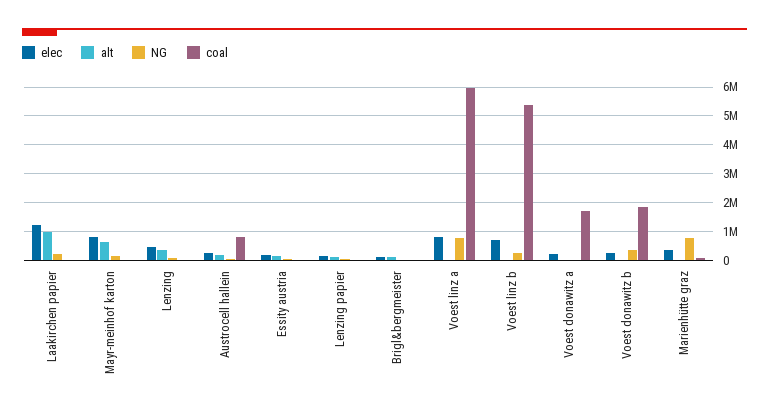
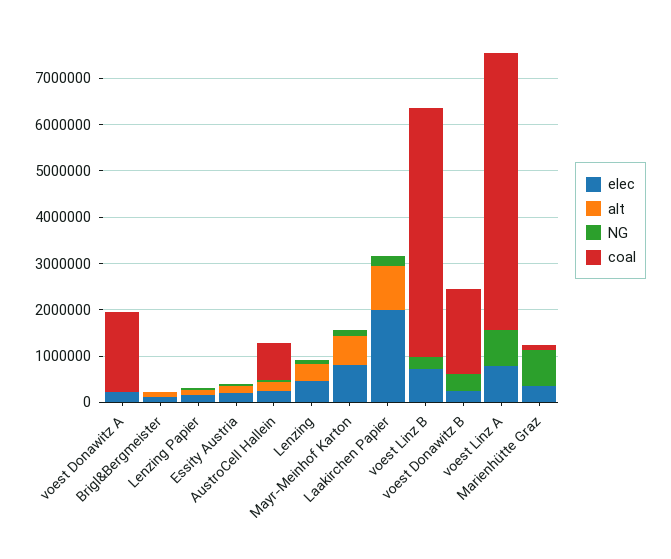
elec, Laakirchen papier: 1250000 -> 2000000

